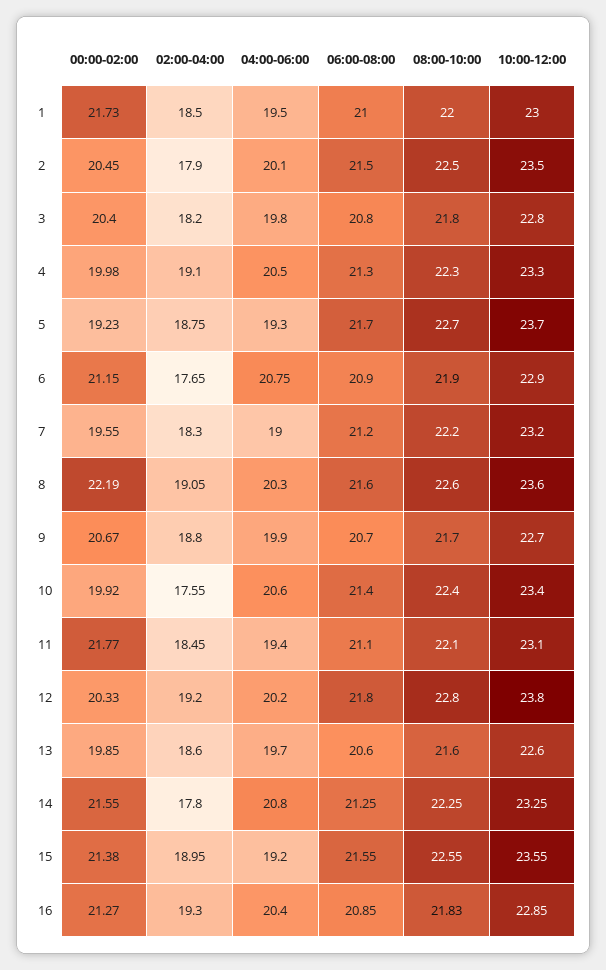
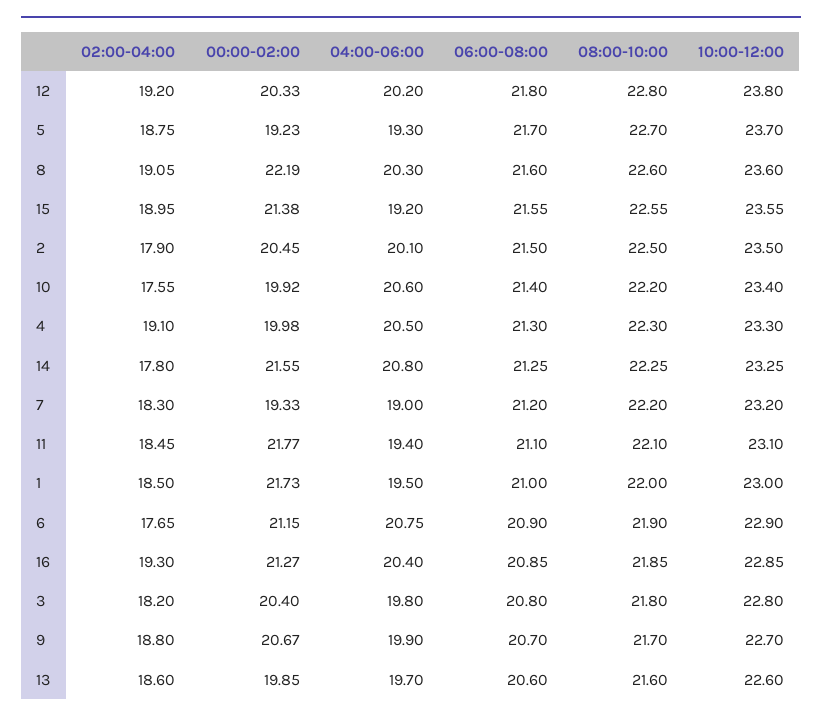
00:00-02:00, 7: 19.55 -> 19.33
08:00-10:00, 10: 22.4 -> 22.2
08:00-10:00, 16: 21.83 -> 21.85

